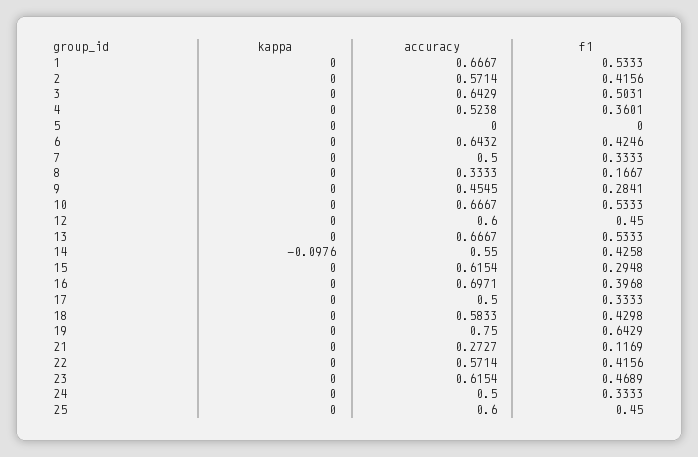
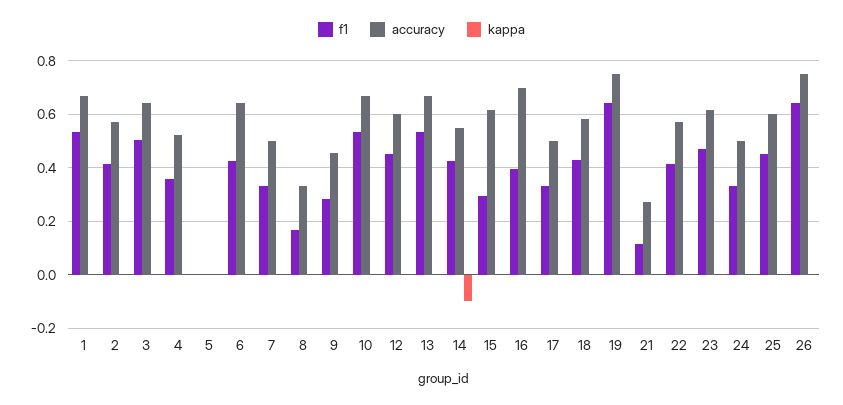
f1, 26: none -> 0.65
accuracy, 26: none -> 0.75
kappa, 26: none -> 0

